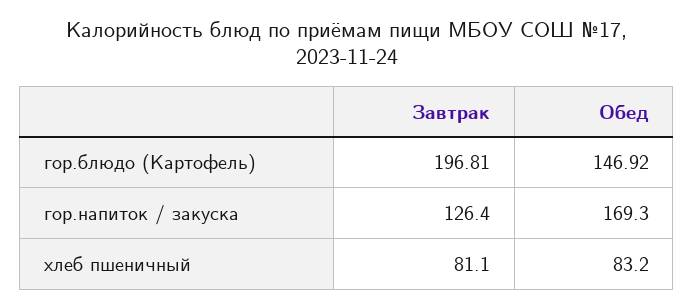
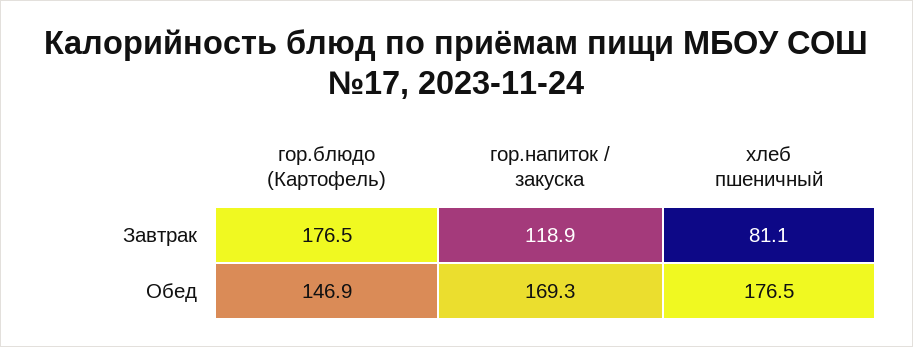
Завтрак, гор.блюдо (Картофель): 196.81 -> 176.5
Завтрак, гор.напиток / закуска: 126.4 -> 118.9
Обед, хлеб пшеничный: 83.2 -> 176.5

